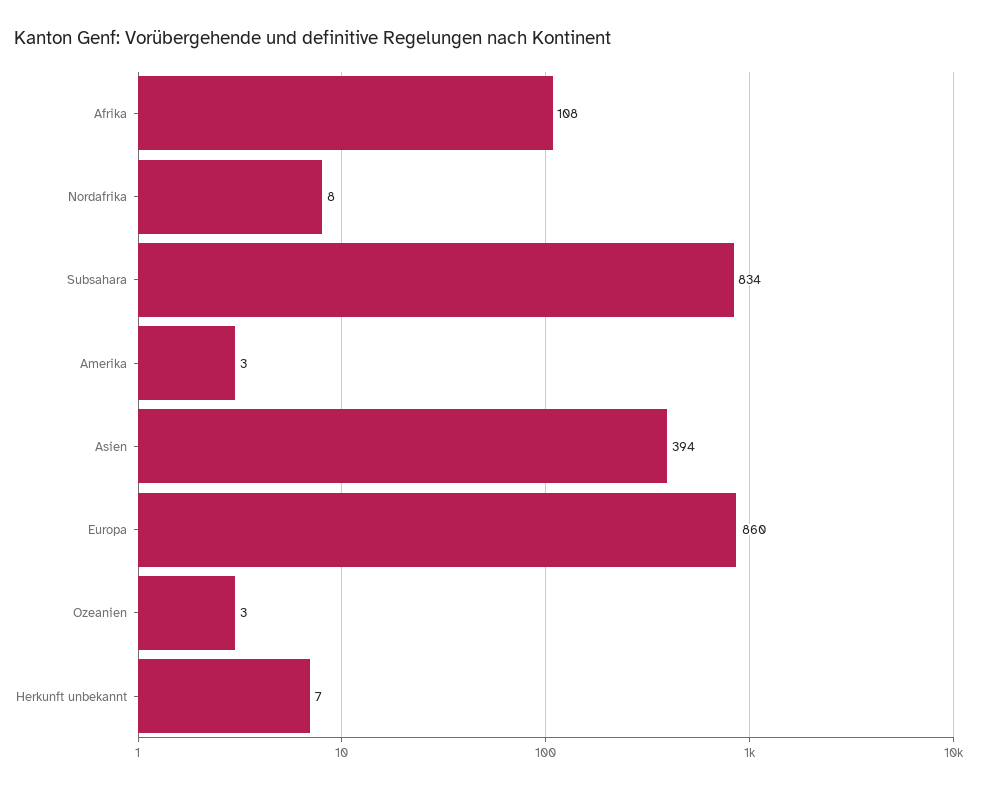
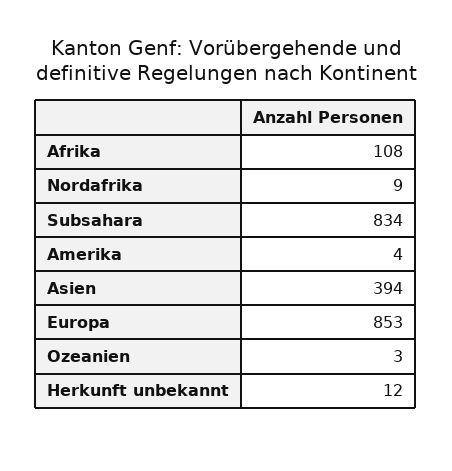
Nordafrika: 8 -> 9
Amerika: 3 -> 4
Europa: 860 -> 853
Herkunft unbekannt: 7 -> 12

